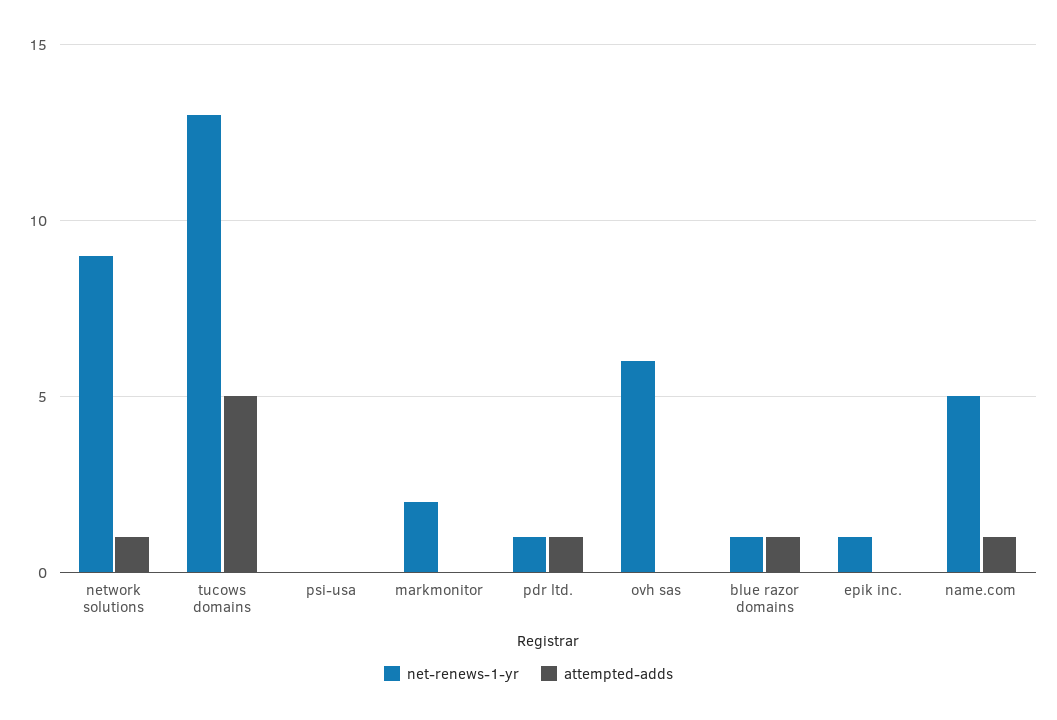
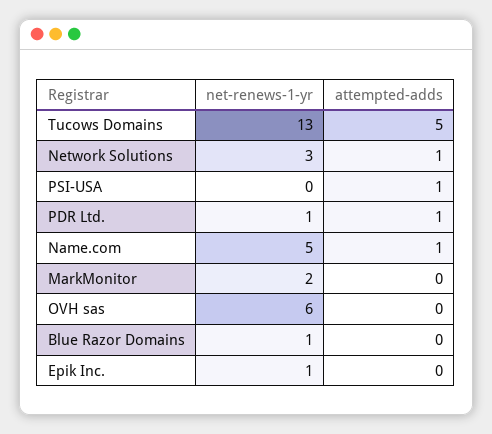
net-renews-1-yr, network solutions: 9 -> 3
attempted-adds, psi-usa: 0 -> 1
attempted-adds, blue razor domains: 1 -> 0

